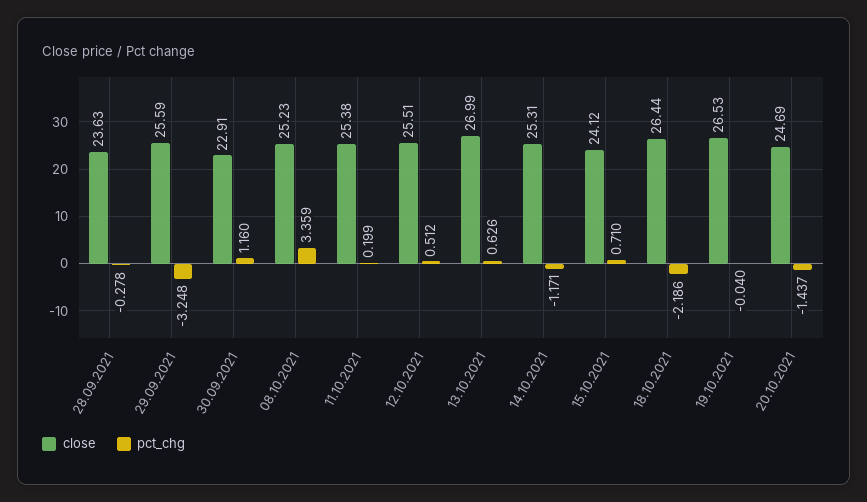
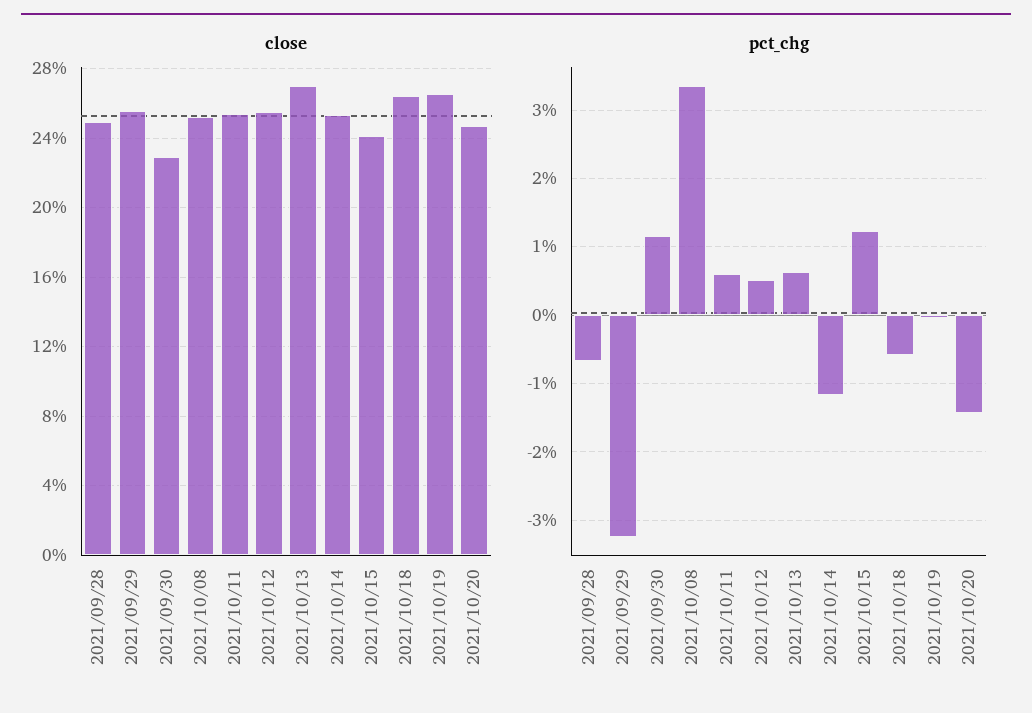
close, 28.09.2021: 23.63 -> 25
pct_chg, 28.09.2021: -0.278 -> -0.7
pct_chg, 11.10.2021: 0.199 -> 0.6
pct_chg, 15.10.2021: 0.71 -> 1.2
pct_chg, 18.10.2021: -2.186 -> -0.6

